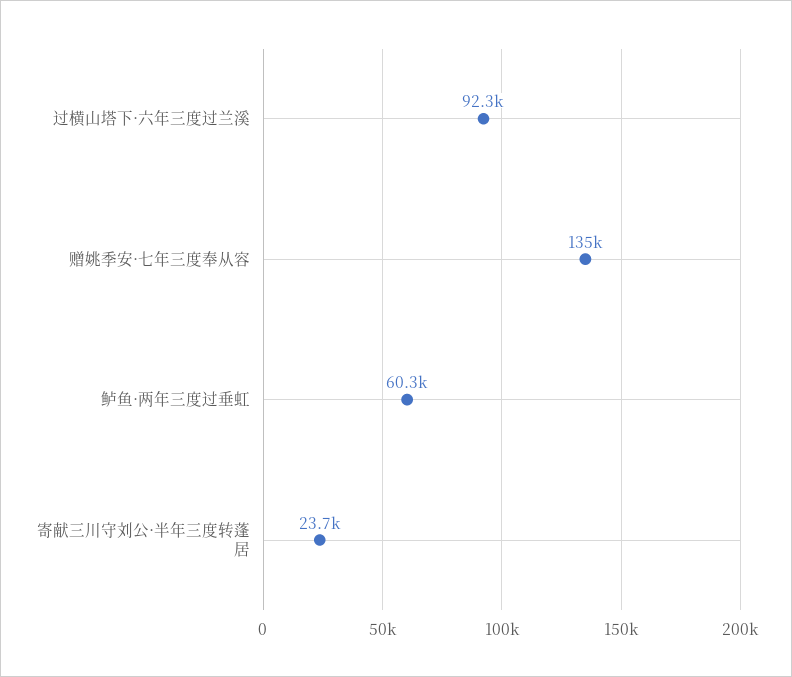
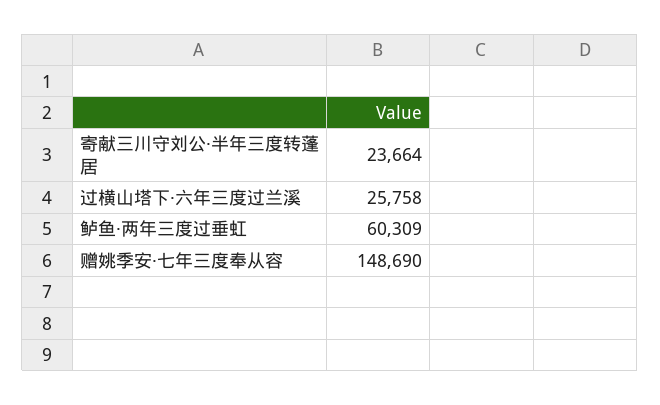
过横山塔下·六年三度过兰溪: 92300 -> 25758
赠姚季安·七年三度奉从容: 135000 -> 148690

